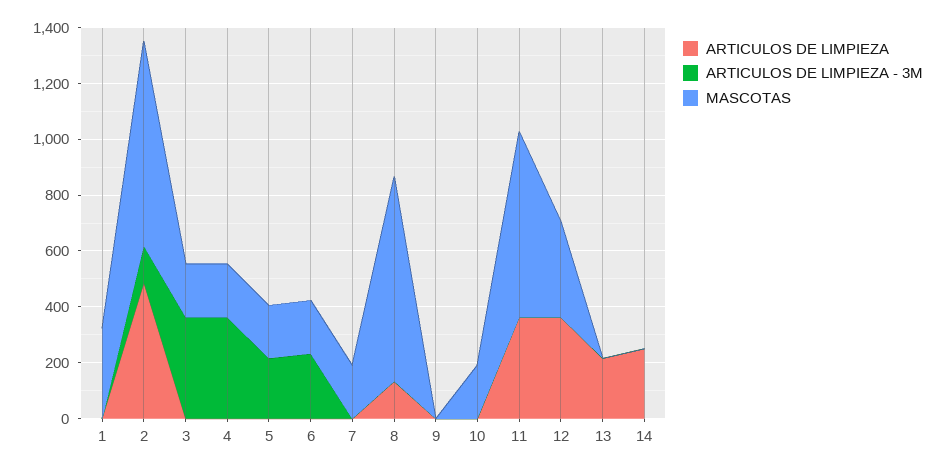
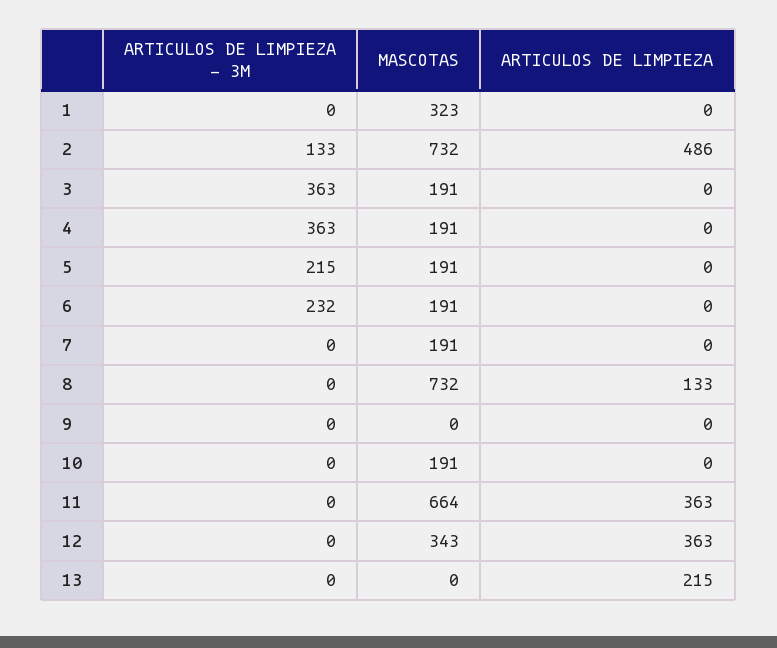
ARTICULOS DE LIMPIEZA, 14: 250 -> none
ARTICULOS DE LIMPIEZA - 3M, 14: 0 -> none
MASCOTAS, 14: 0 -> none

